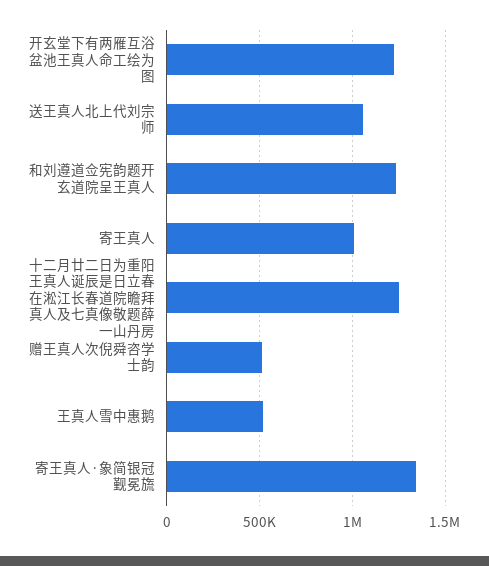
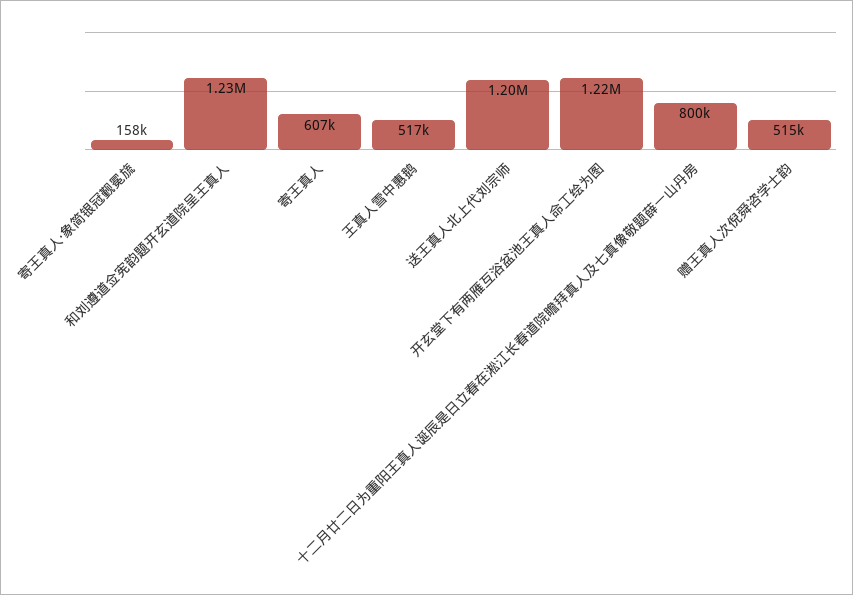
送王真人北上代刘宗师: 1050000 -> 1200000
寄王真人: 1000000 -> 607000
十二月廿二日为重阳王真人诞辰是日立春在淞江长春道院瞻拜真人及七真像敬题薛一山丹房: 1250000 -> 800000
寄王真人·象简银冠觐冕旒: 1350000 -> 158000

